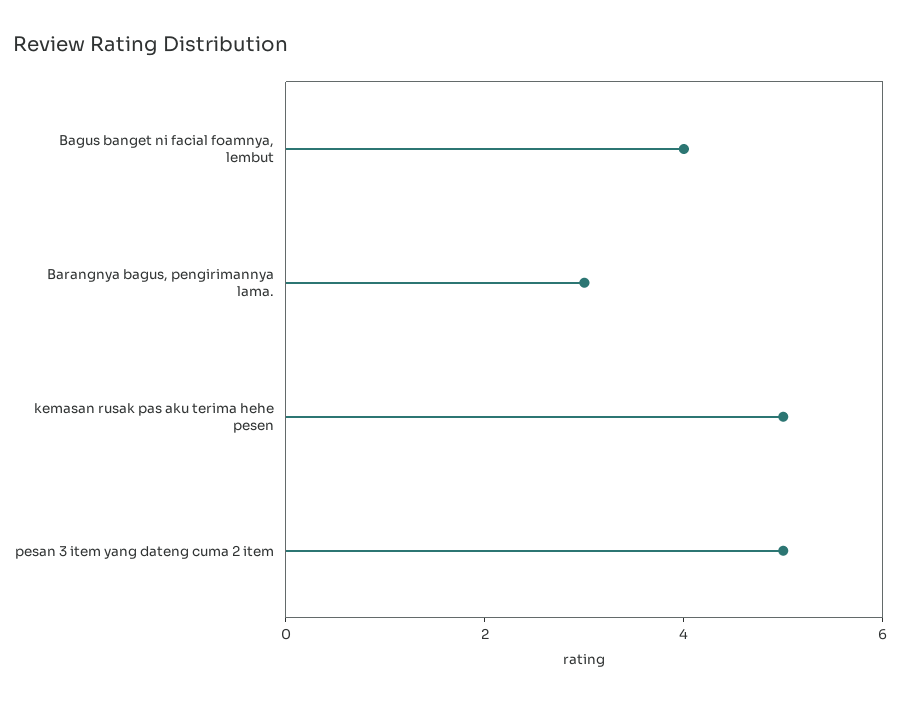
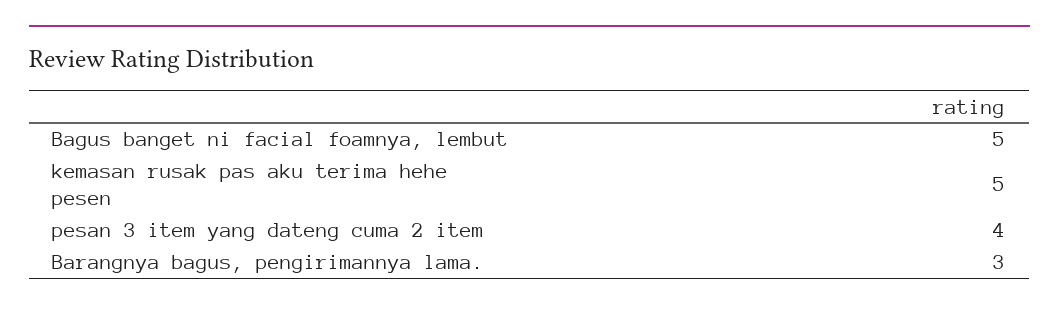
Bagus banget ni facial foamnya, lembut: 4 -> 5
pesan 3 item yang dateng cuma 2 item: 5 -> 4

